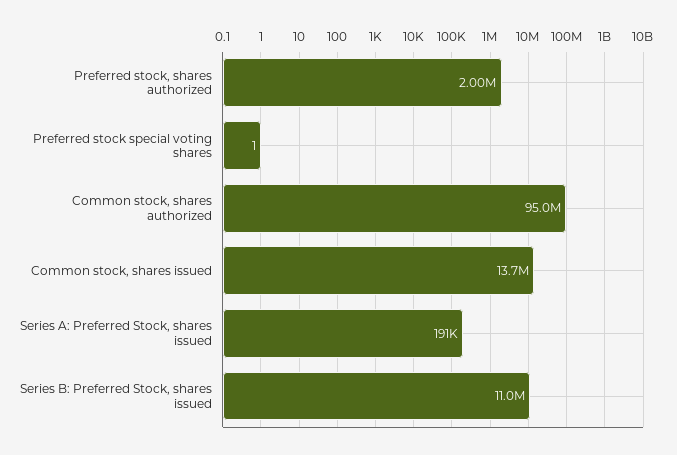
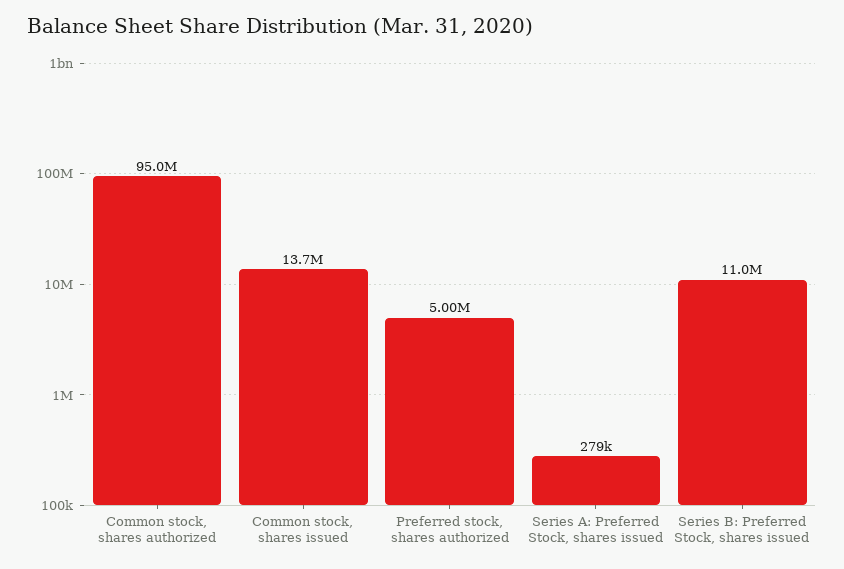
Preferred stock, shares authorized: 2000000 -> 5000000
Preferred stock special voting shares: 1 -> none
Series A: Preferred Stock, shares issued: 191000 -> 279000

